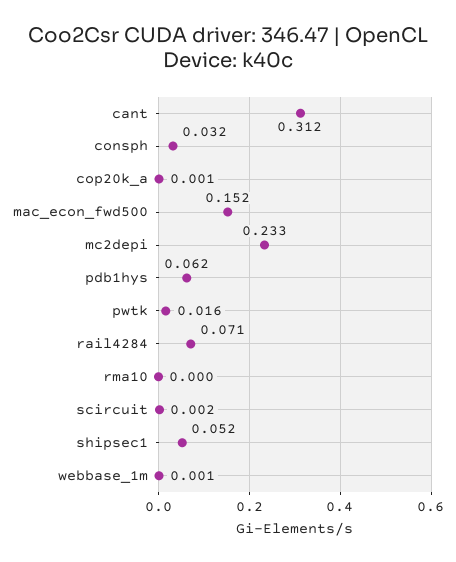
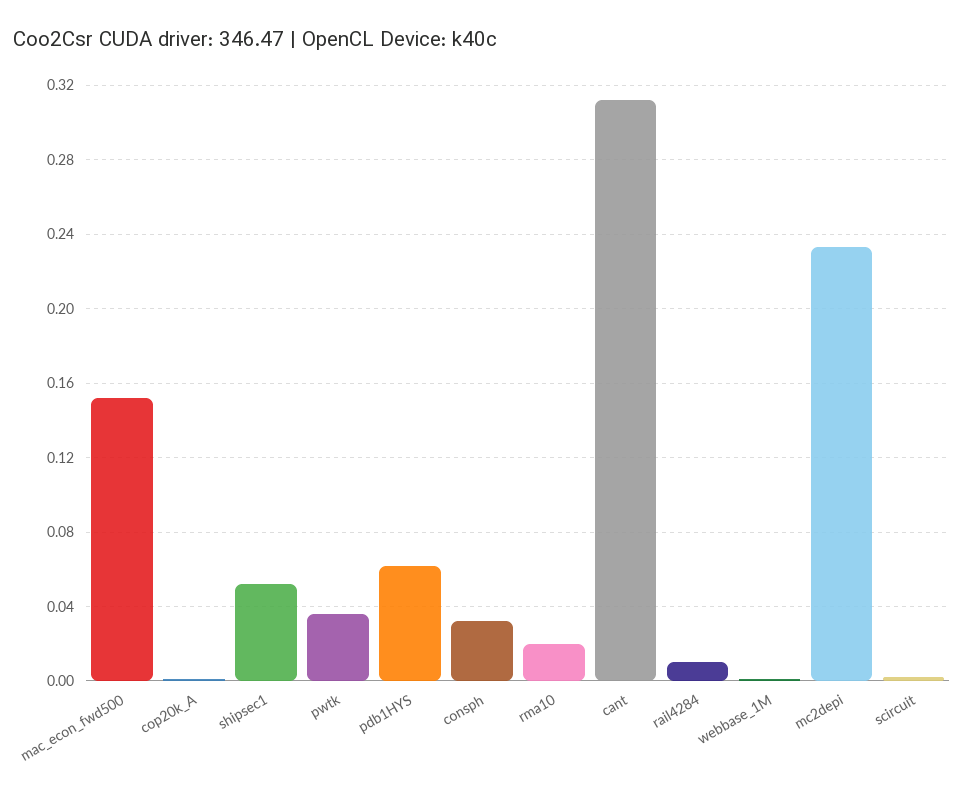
pwtk: 0.016 -> 0.035
rail4284: 0.071 -> 0.01
rma10: 0 -> 0.02

